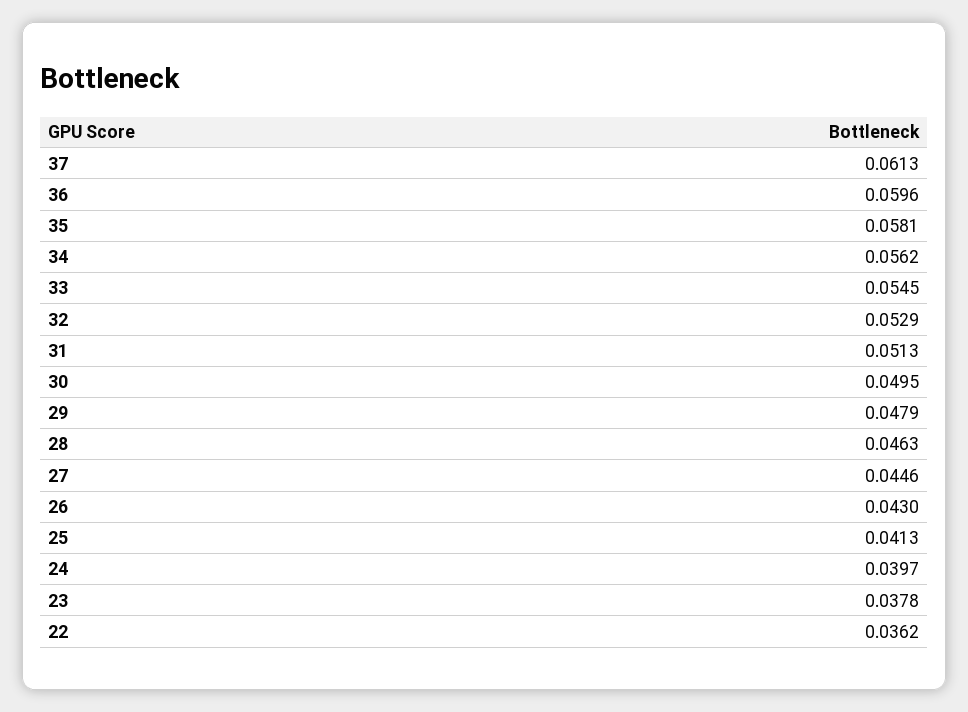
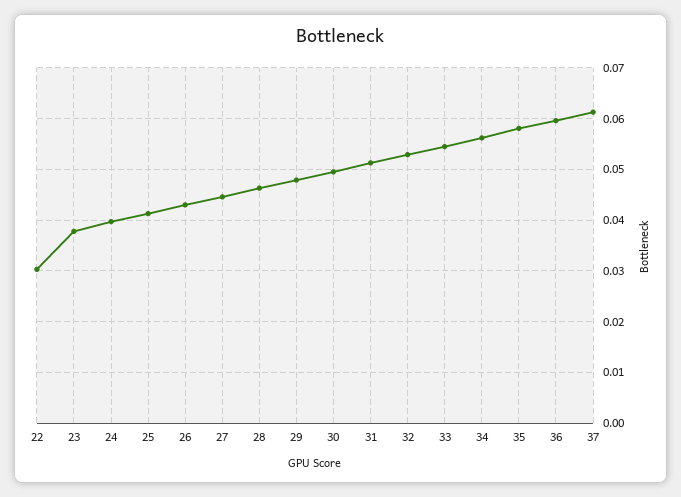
22: 0.0362 -> 0.03

